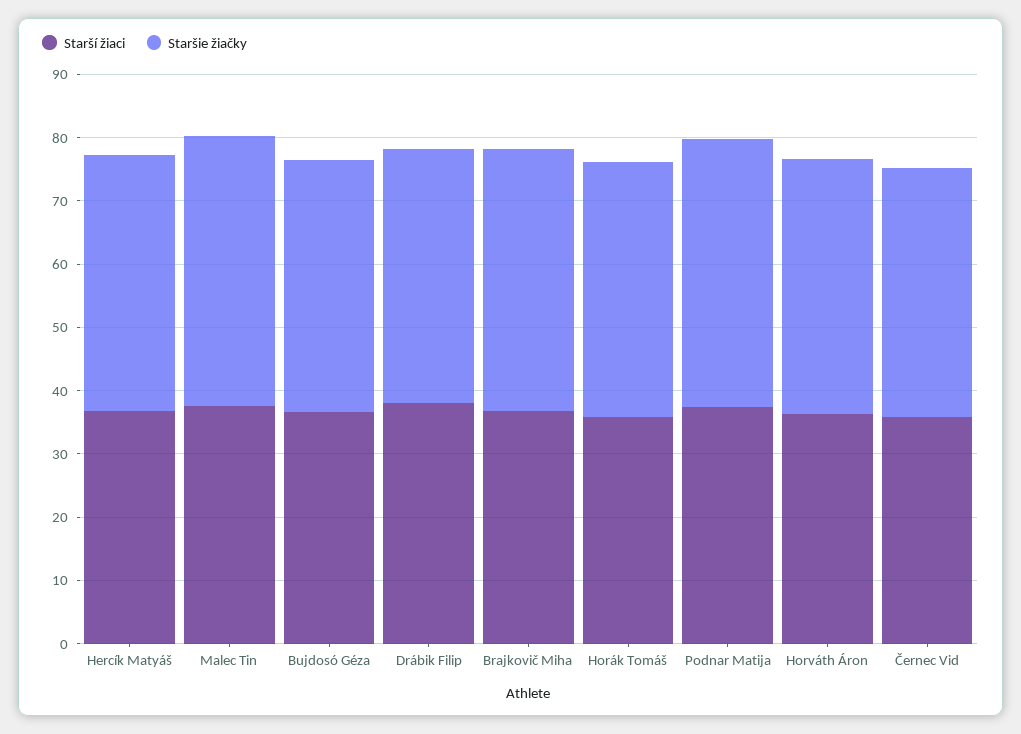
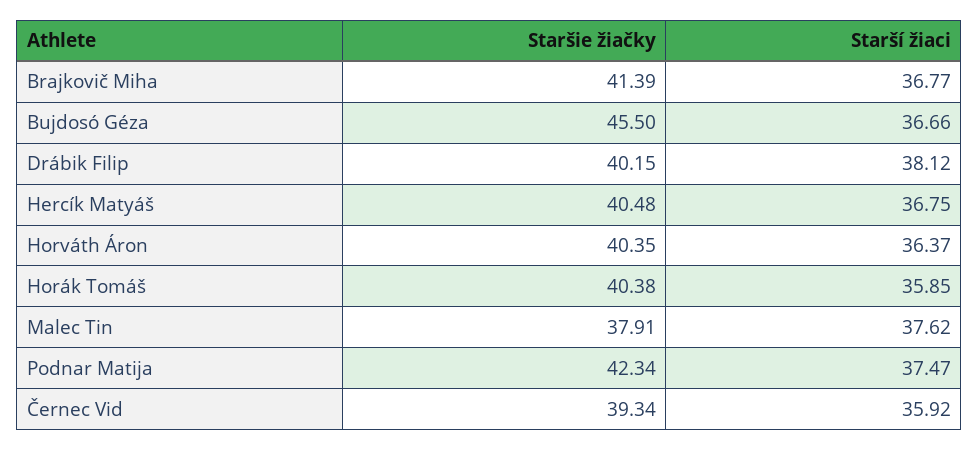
Staršie žiačky, Malec Tin: 42 -> 37.91
Staršie žiačky, Bujdosó Géza: 40 -> 45.5

